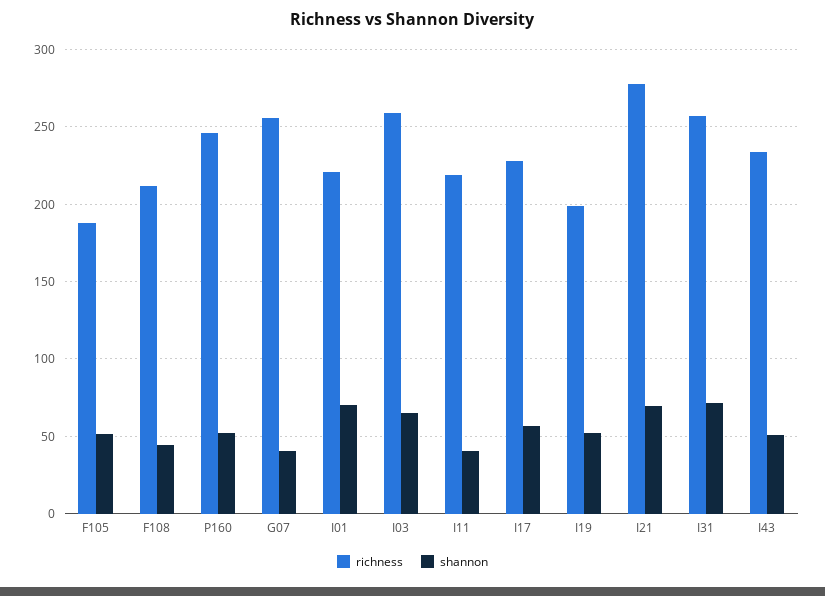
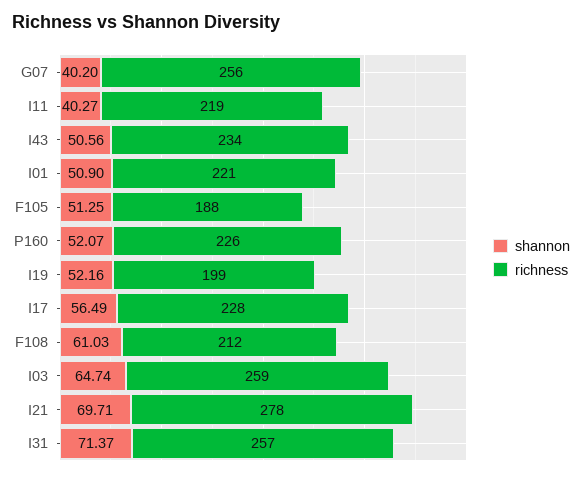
shannon, F108: 45 -> 61.03
richness, P160: 245 -> 226
shannon, I01: 70 -> 50.9

